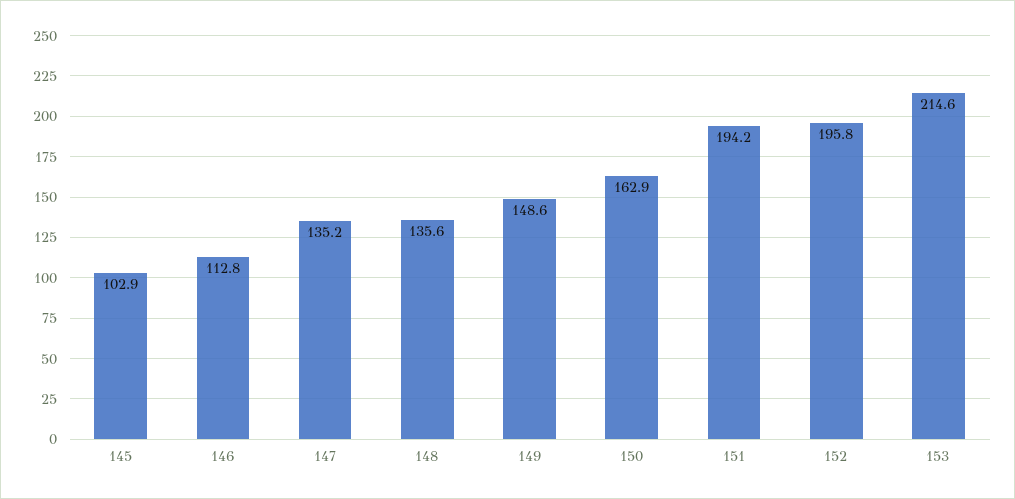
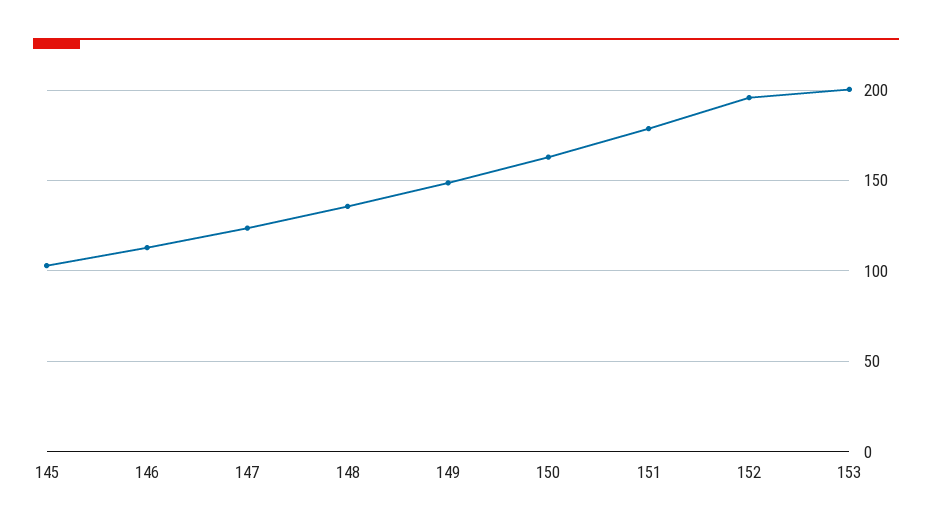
147: 135.2 -> 125
151: 194.2 -> 180
153: 214.6 -> 200

